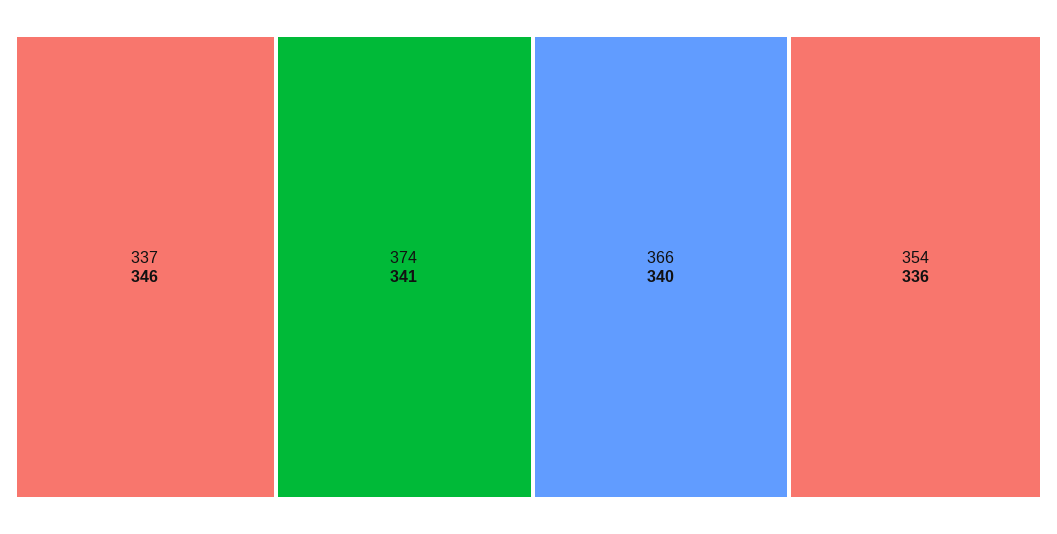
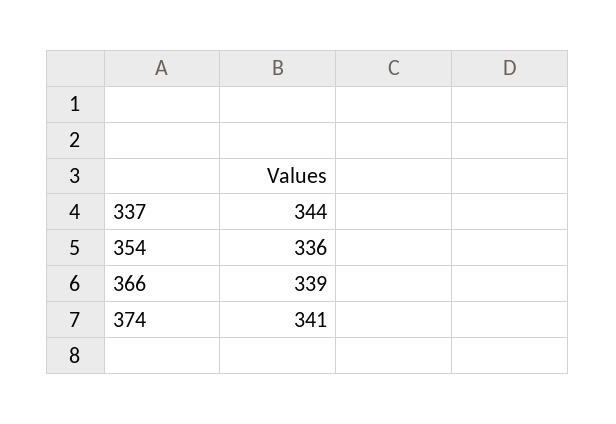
337: 346 -> 344
366: 340 -> 339

